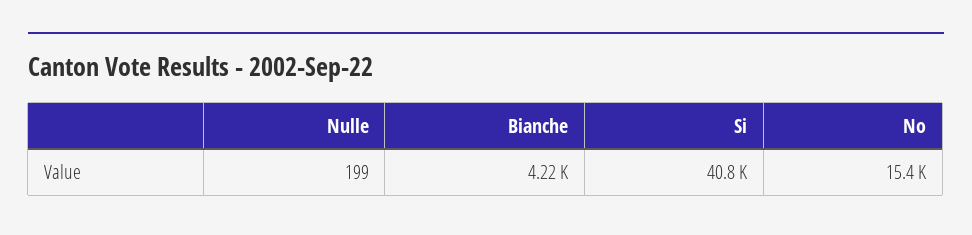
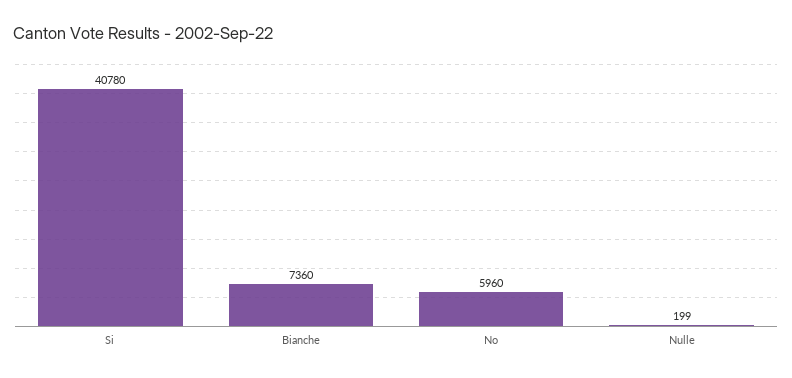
Bianche: 4220 -> 7360
No: 15400 -> 5960

